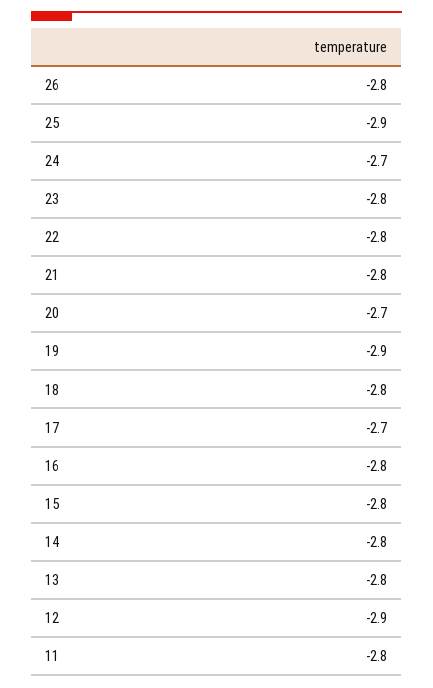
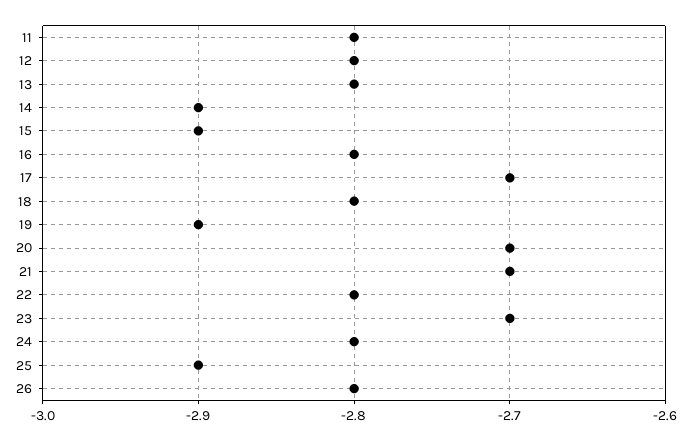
24: -2.7 -> -2.8
23: -2.8 -> -2.7
21: -2.8 -> -2.7
15: -2.8 -> -2.9
14: -2.8 -> -2.9
12: -2.9 -> -2.8

